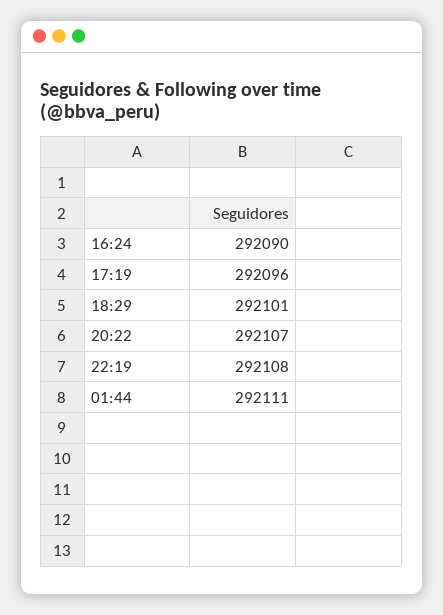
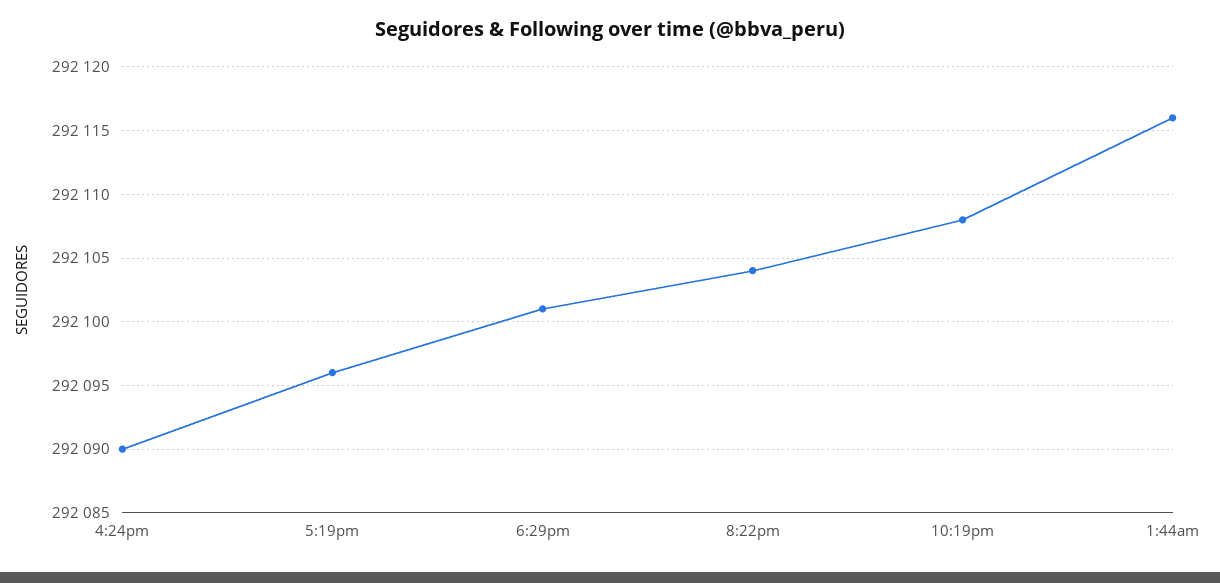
20:22: 292107 -> 292104
01:44: 292111 -> 292116

